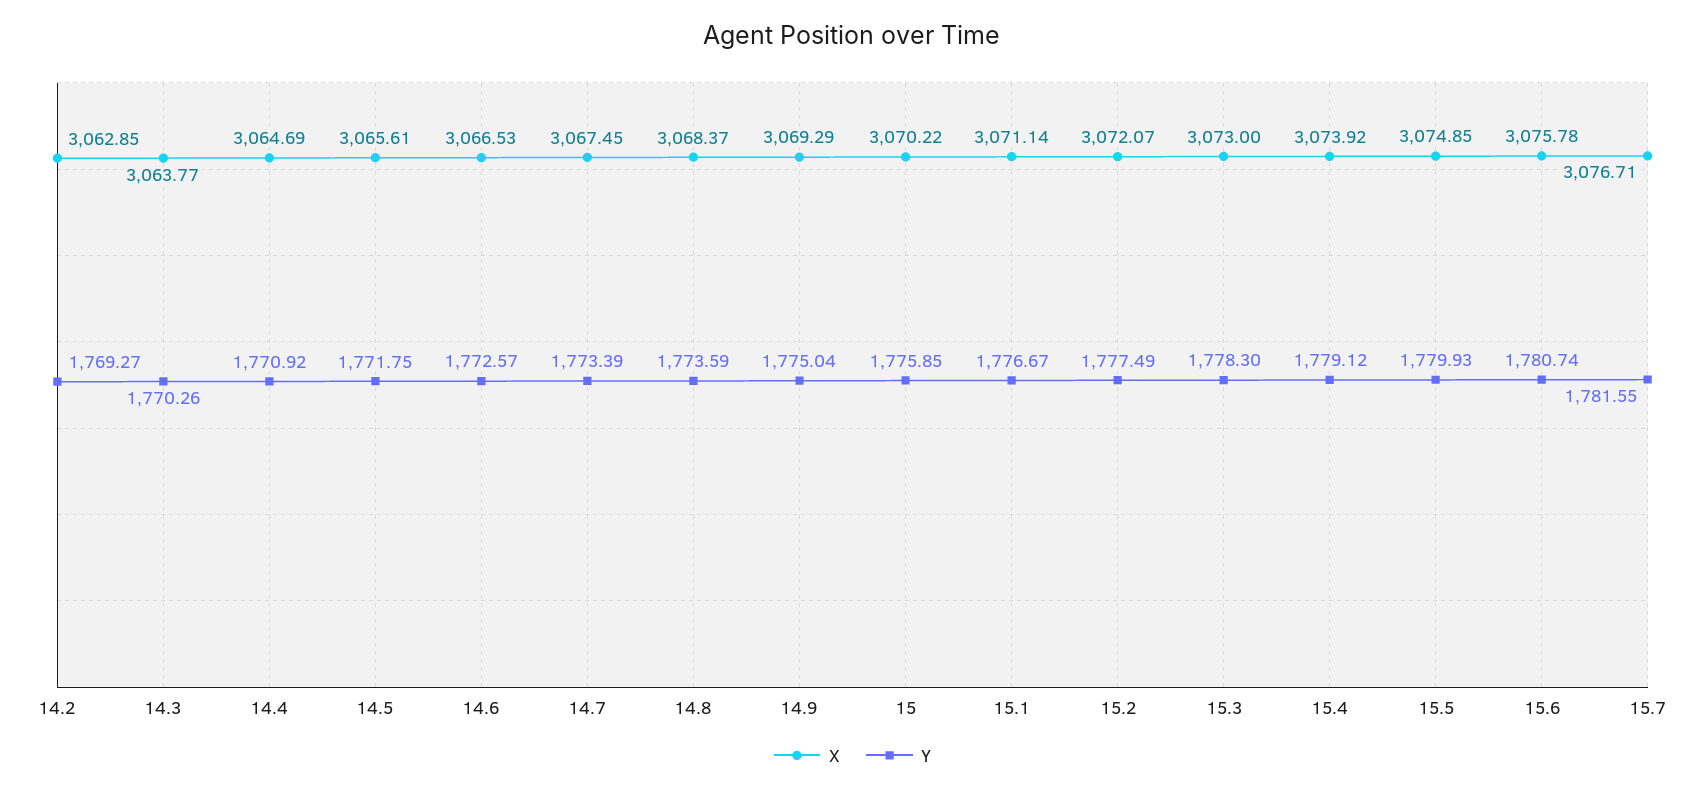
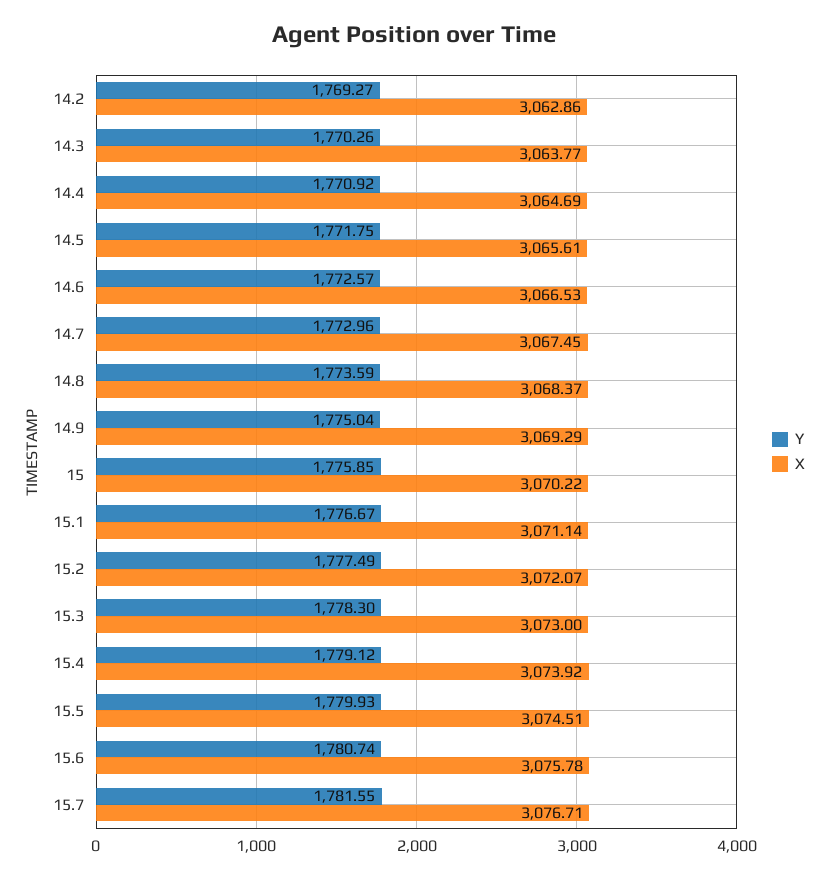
X, 14.2: 3062.85 -> 3062.86
Y, 14.7: 1773.39 -> 1772.96
X, 15.5: 3074.85 -> 3074.51

